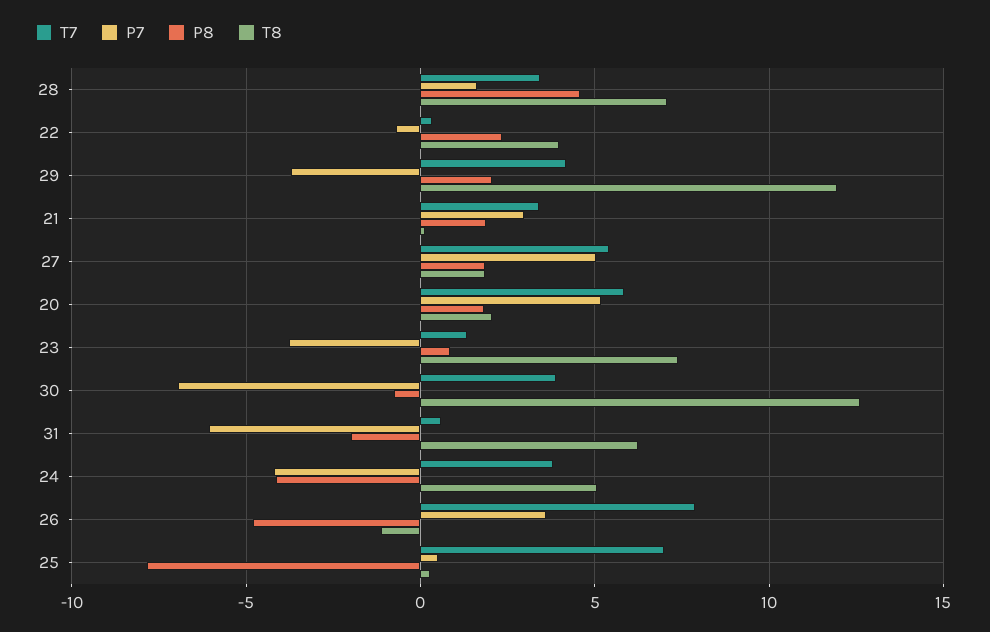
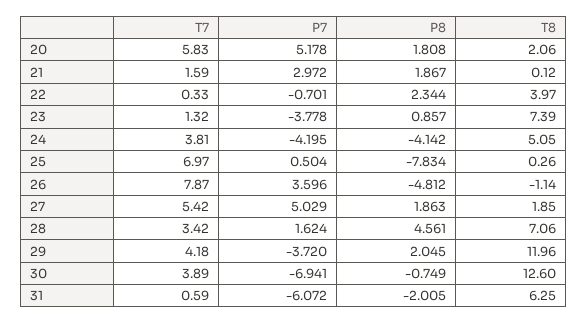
T7, 21: 3.5 -> 1.59

